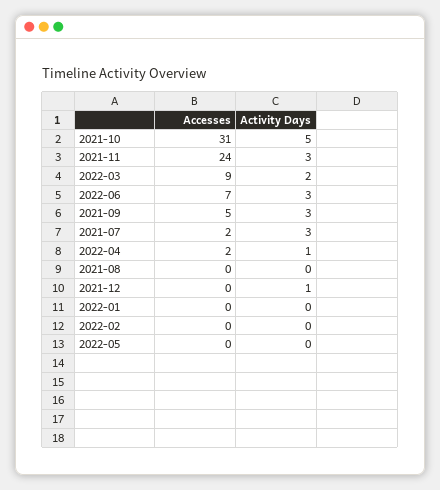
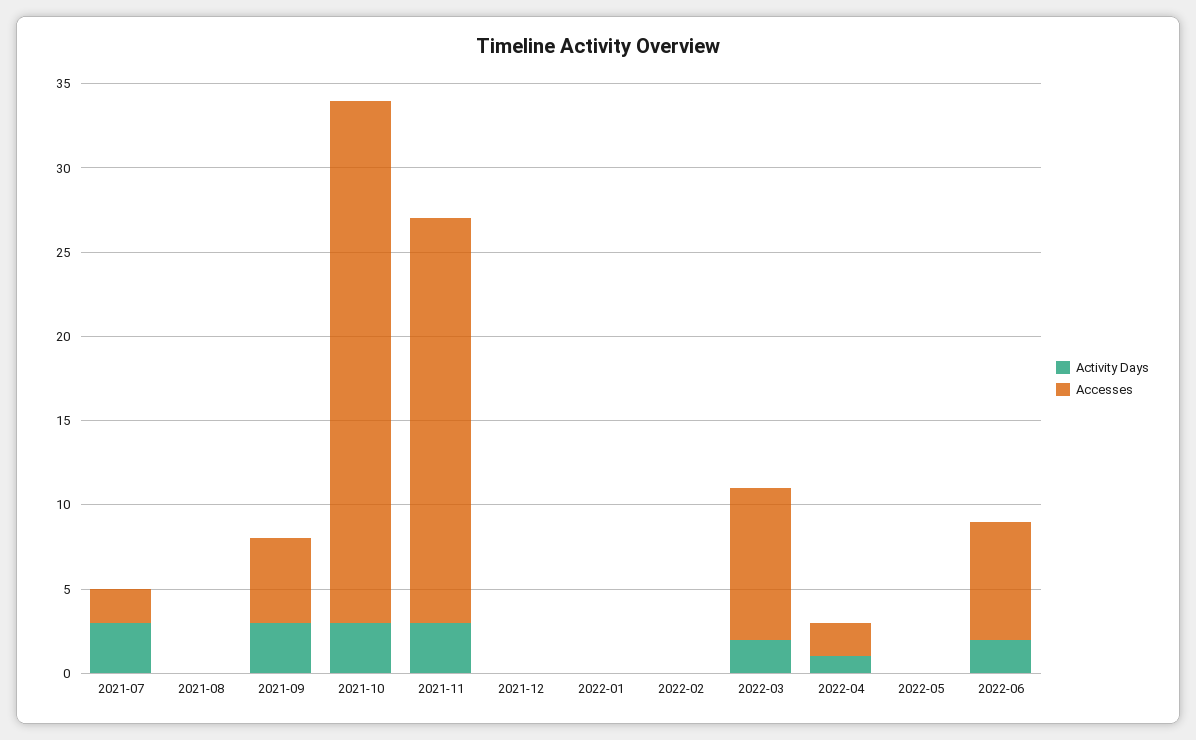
Activity Days, 2021-10: 5 -> 3
Activity Days, 2022-06: 3 -> 2
Activity Days, 2021-12: 1 -> 0

